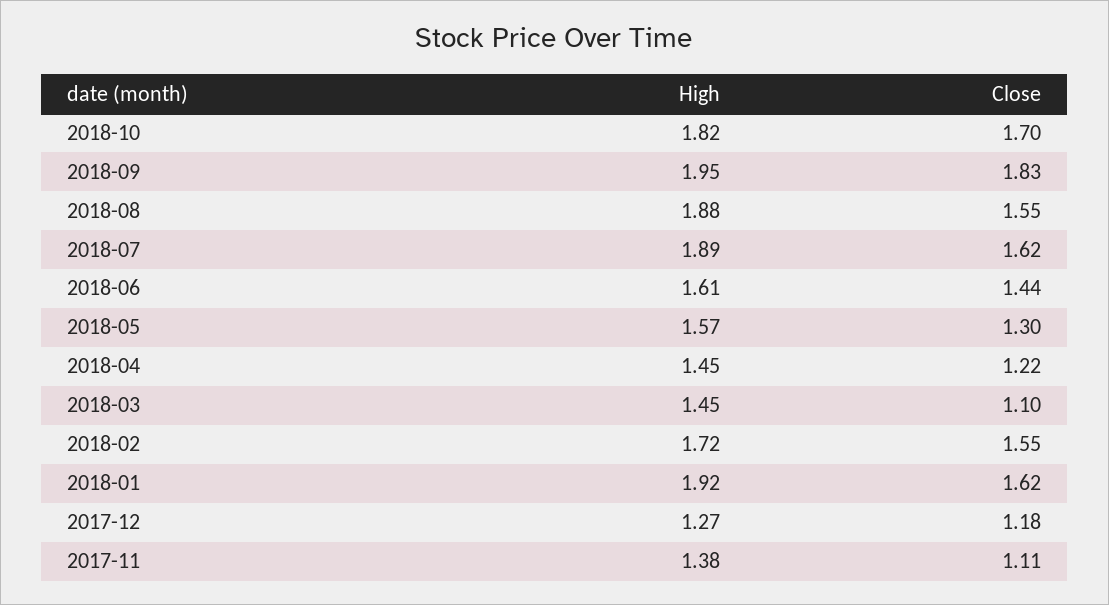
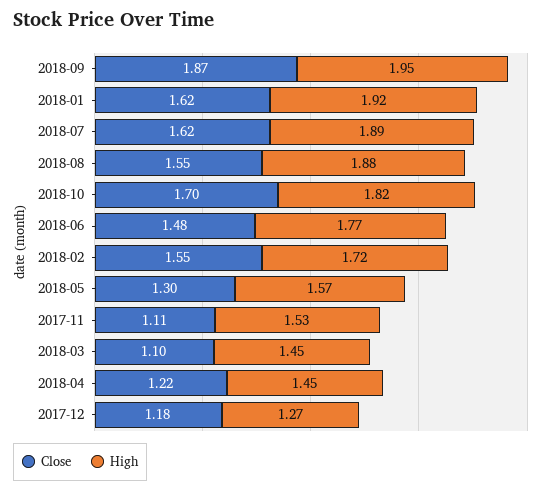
Close, 2018-09: 1.83 -> 1.87
High, 2018-06: 1.61 -> 1.77
Close, 2018-06: 1.44 -> 1.48
High, 2017-11: 1.38 -> 1.53

